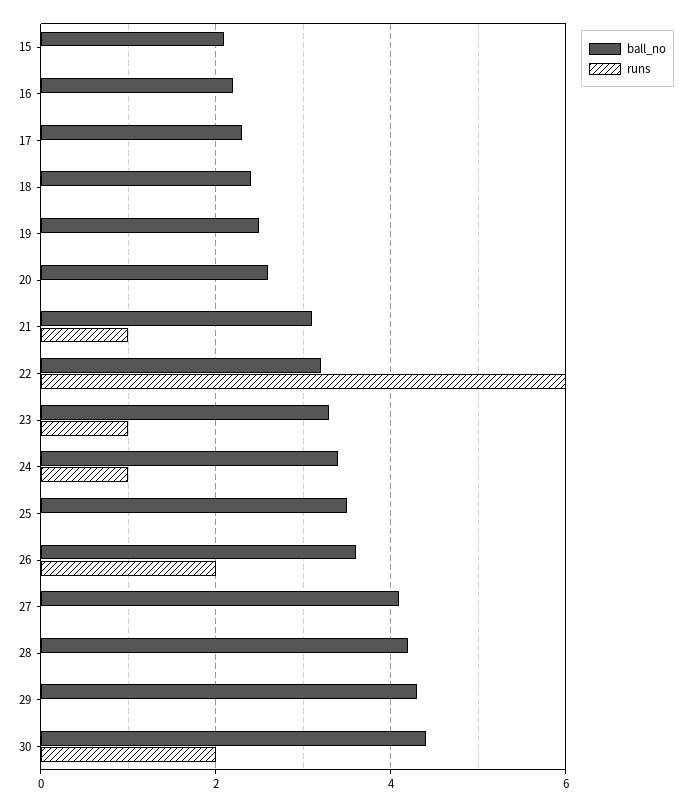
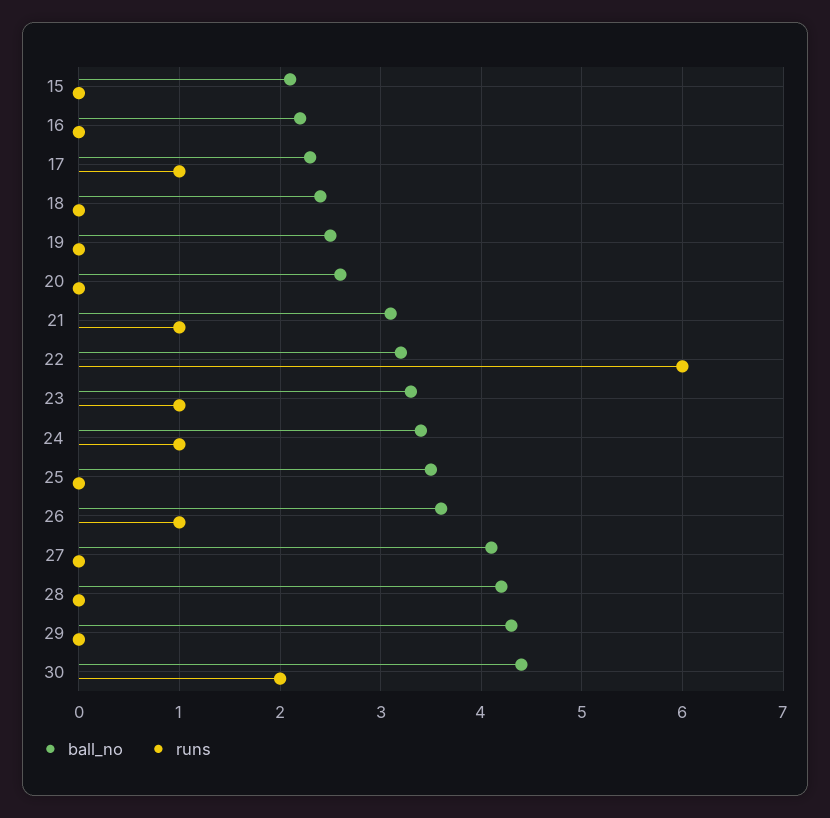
runs, 17: 0 -> 1
runs, 26: 2 -> 1

